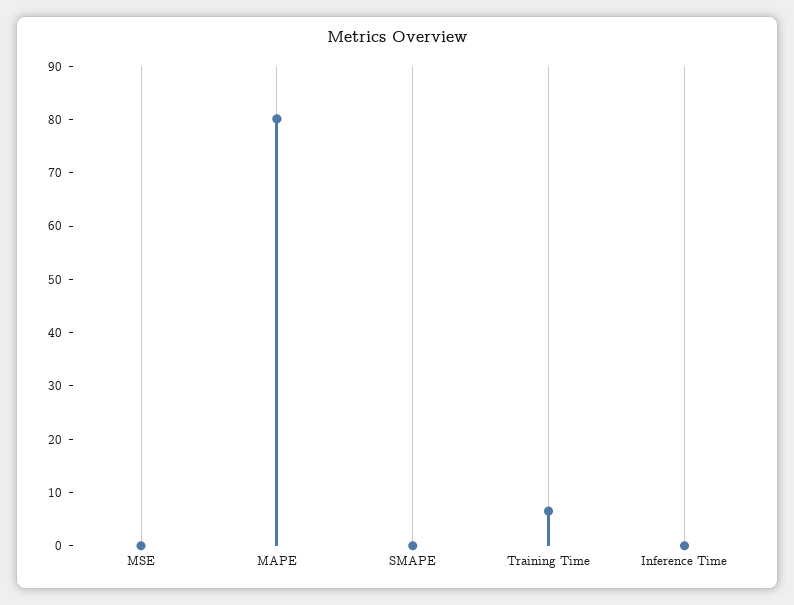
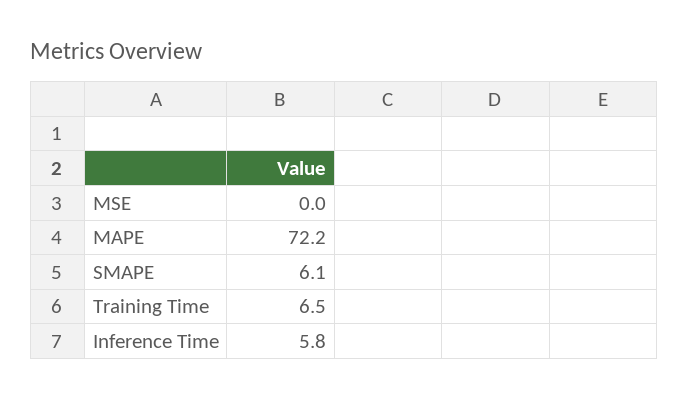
MAPE: 80 -> 72.2
SMAPE: 0 -> 6.1
Inference Time: 0 -> 5.8

